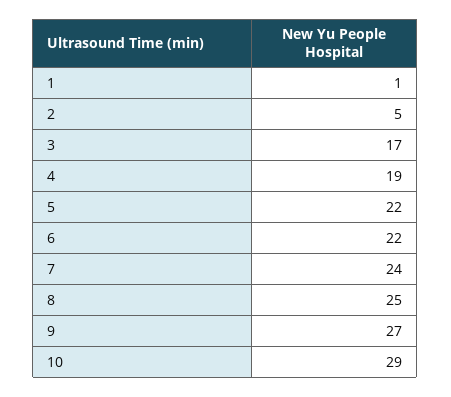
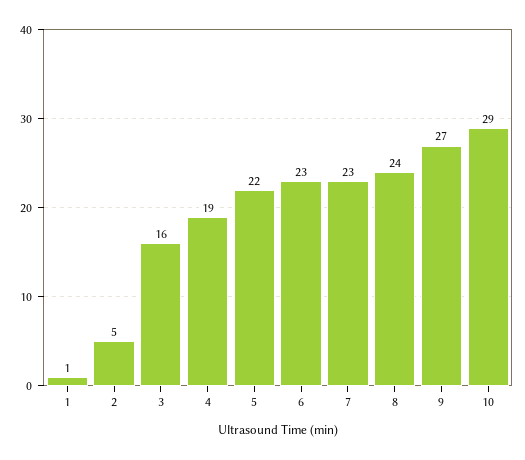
3: 17 -> 16
6: 22 -> 23
7: 24 -> 23
8: 25 -> 24

